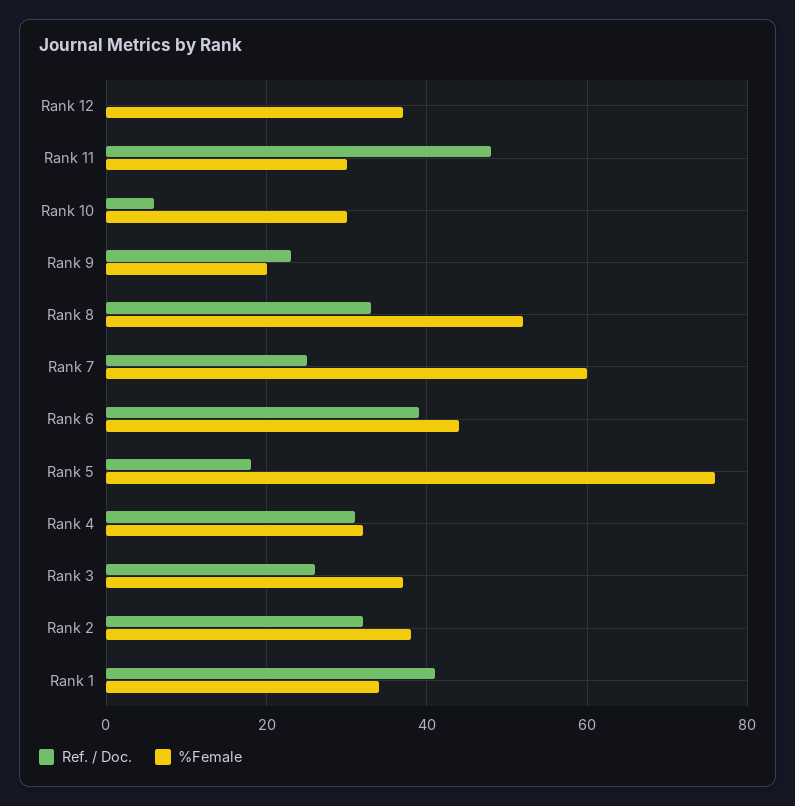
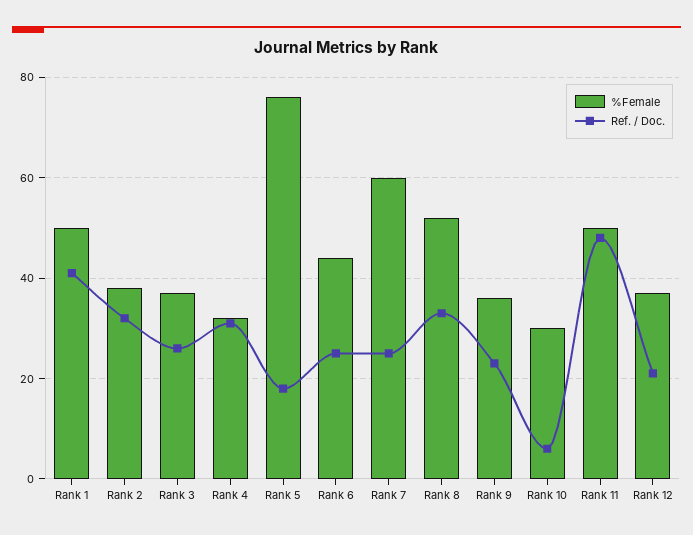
Ref. / Doc., Rank 12: 0 -> 20
%Female, Rank 11: 30 -> 50
%Female, Rank 9: 20 -> 35
Ref. / Doc., Rank 6: 40 -> 25
%Female, Rank 1: 35 -> 50

